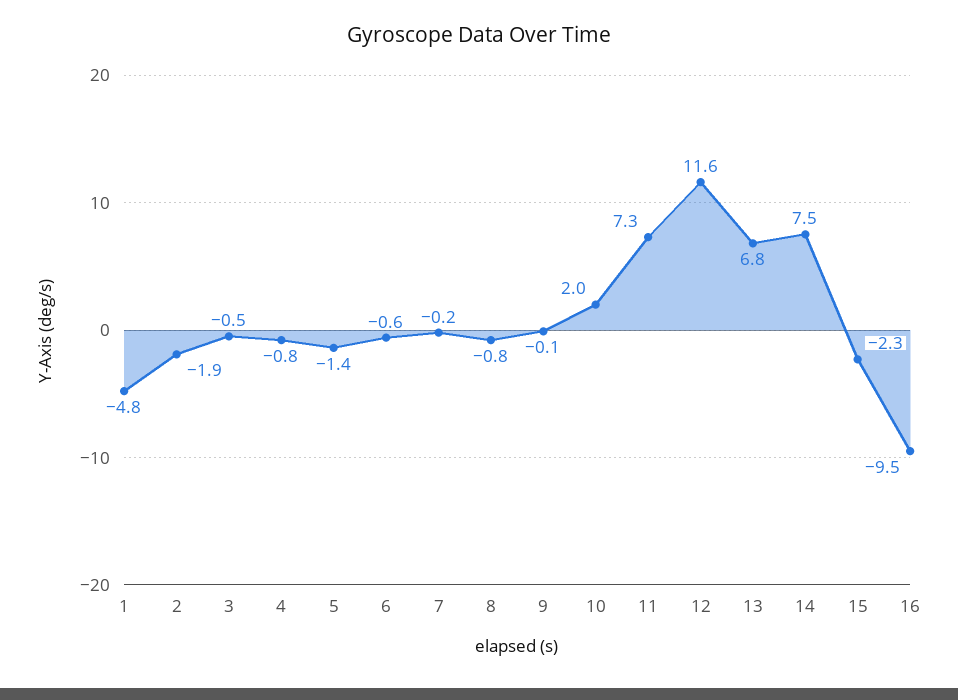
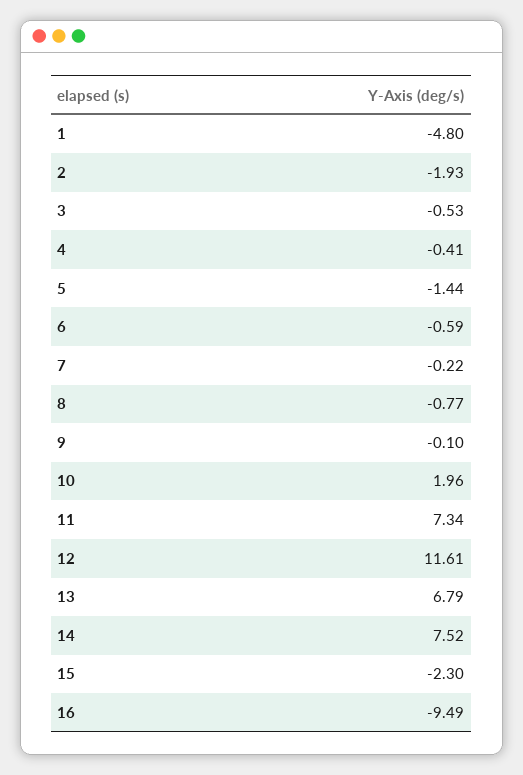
4: -0.8 -> -0.41

